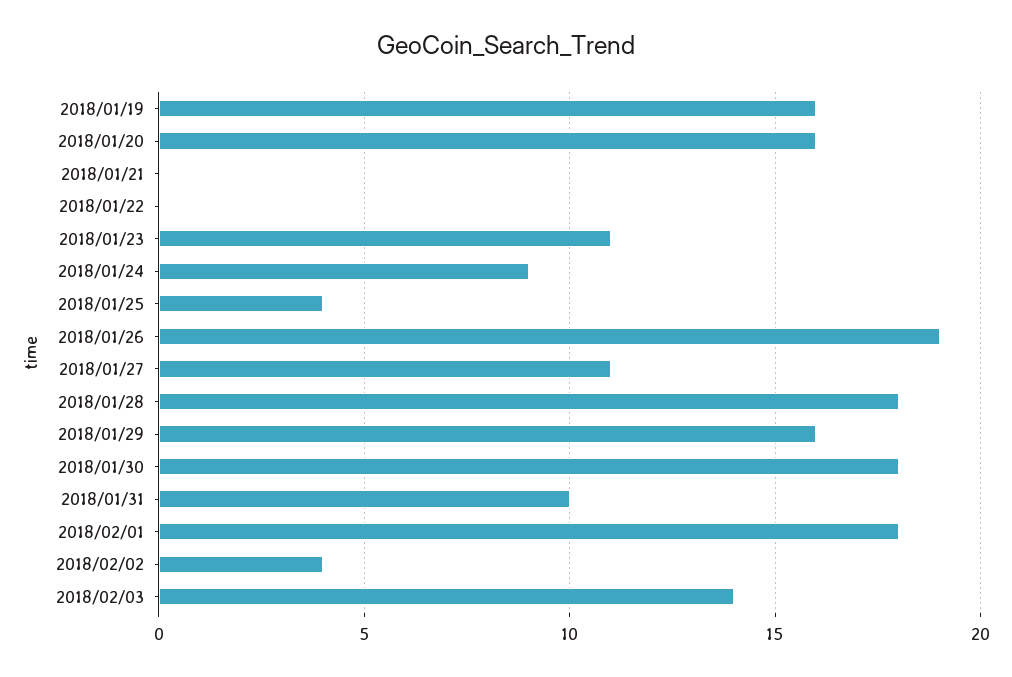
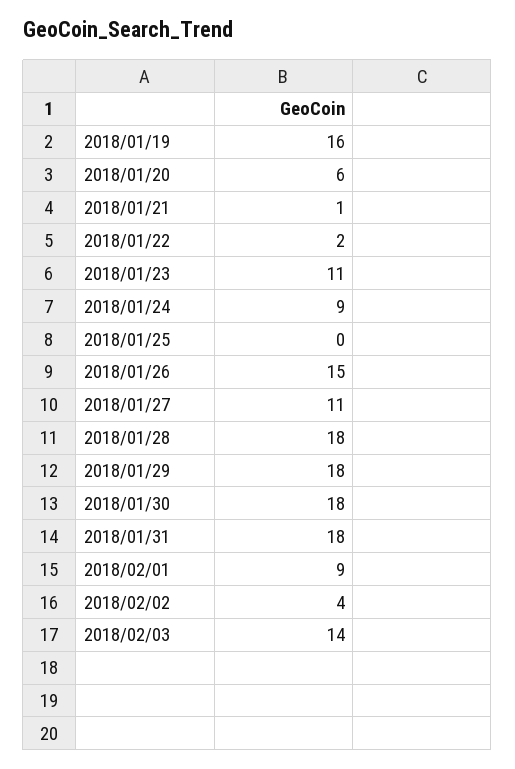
2018/01/20: 16 -> 6
2018/01/21: 0 -> 1
2018/01/22: 0 -> 2
2018/01/25: 4 -> 0
2018/01/26: 19 -> 15
2018/01/29: 16 -> 18
2018/01/31: 10 -> 18
2018/02/01: 18 -> 9

